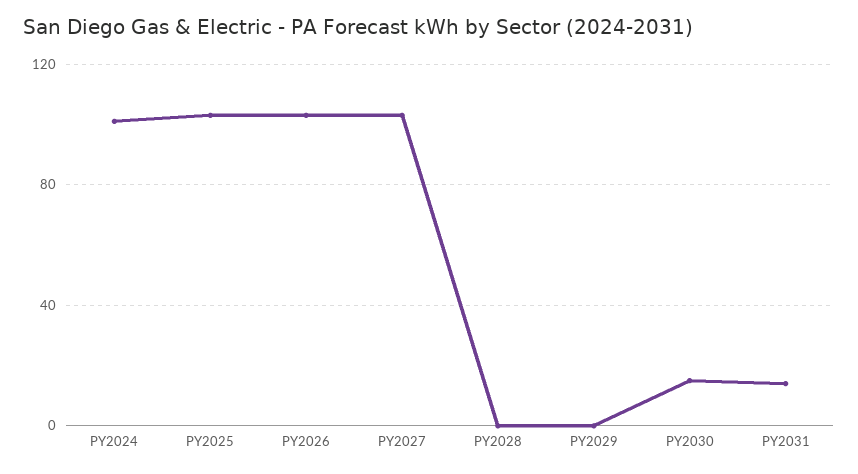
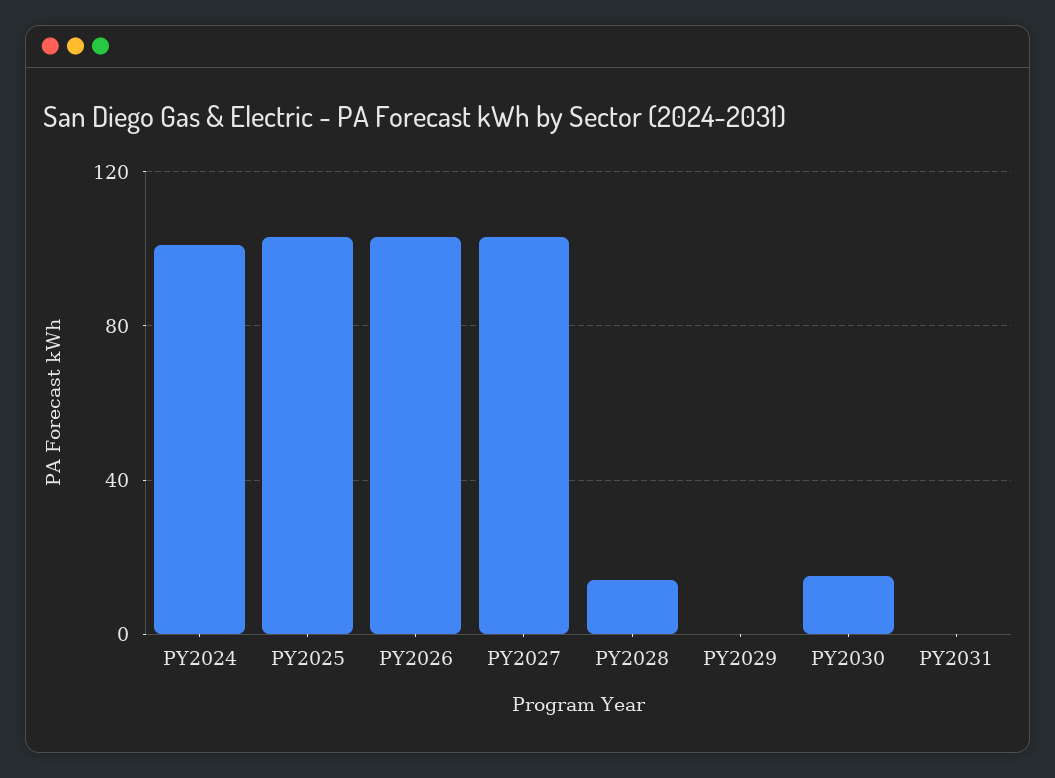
PY2028: 0 -> 15
PY2031: 15 -> 0

